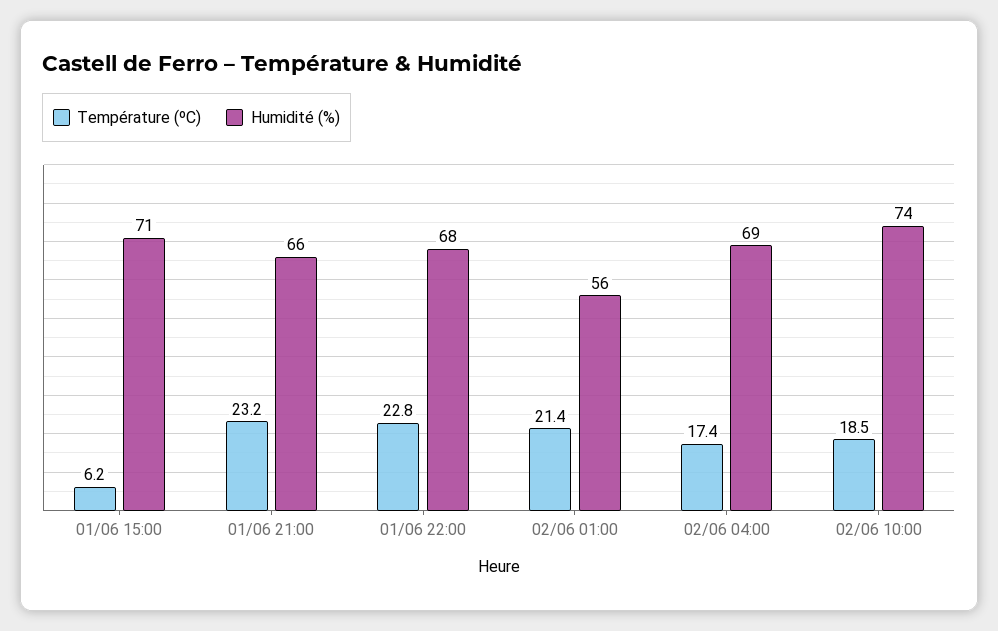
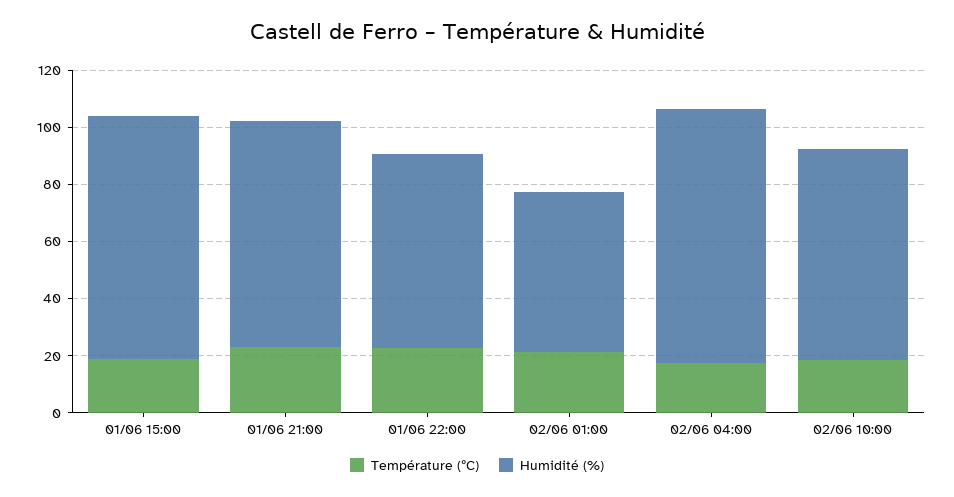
Température (ºC), 01/06 15:00: 6.2 -> 20
Humidité (%), 01/06 15:00: 71 -> 85
Humidité (%), 01/06 21:00: 66 -> 80
Humidité (%), 02/06 04:00: 69 -> 90

